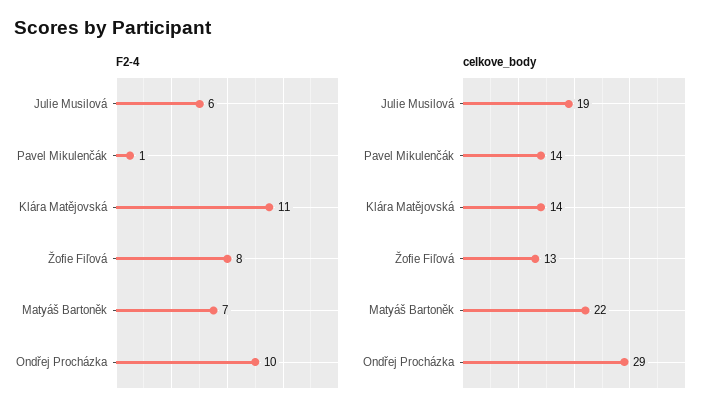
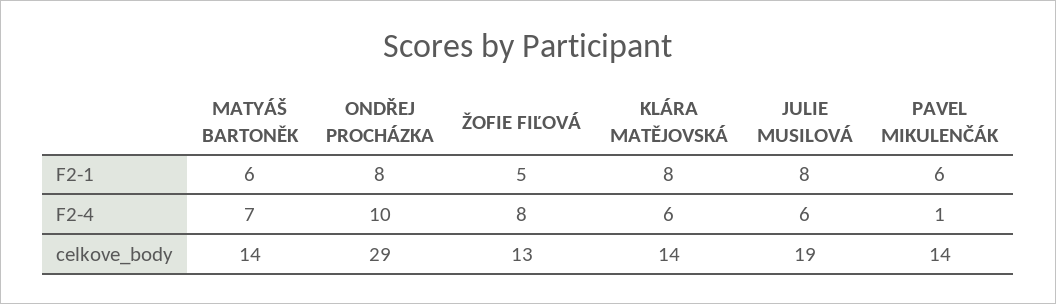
F2-4, Klára Matějovská: 11 -> 6
celkove_body, Matyáš Bartoněk: 22 -> 14
F2-1, Matyáš Bartoněk: none -> 6
F2-1, Ondřej Procházka: none -> 8
F2-1, Žofie Fiľová: none -> 5
F2-1, Klára Matějovská: none -> 8
F2-1, Julie Musilová: none -> 8
F2-1, Pavel Mikulenčák: none -> 6

